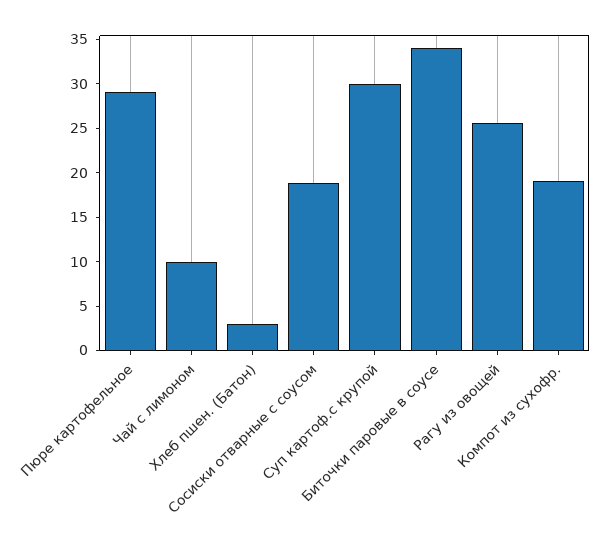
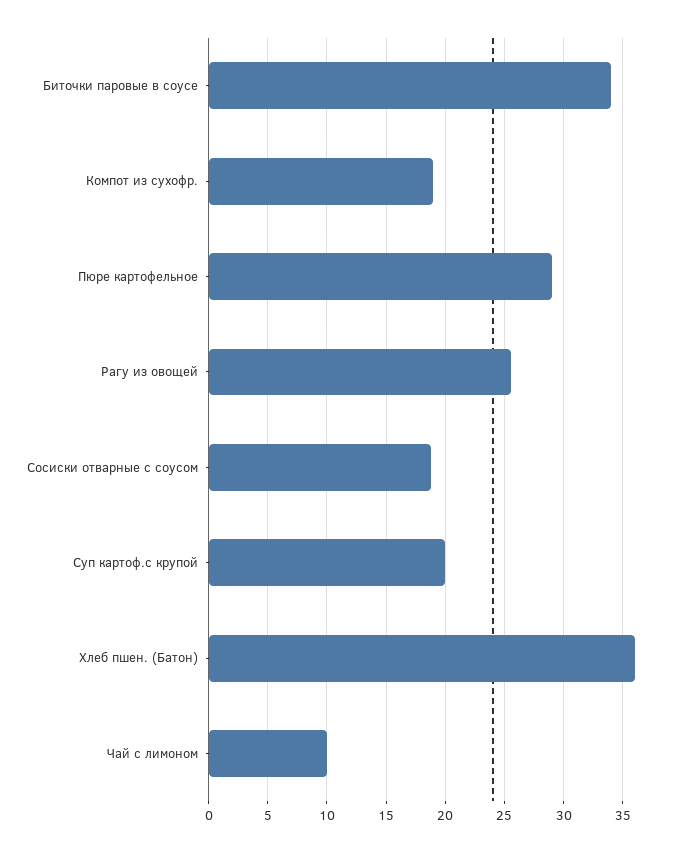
Хлеб пшен. (Батон): 3 -> 36
Суп картоф.с крупой: 30 -> 20

